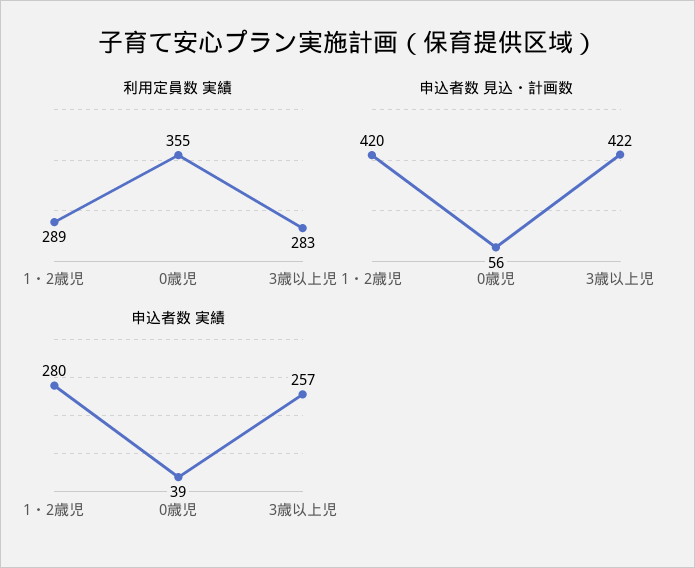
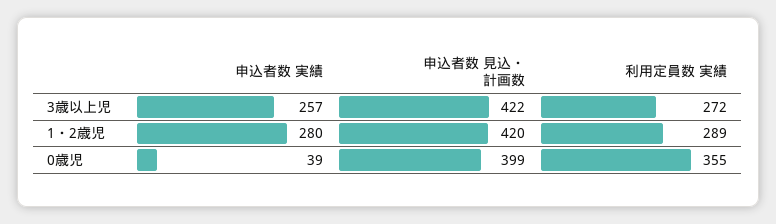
利用定員数 実績, 3歳以上児: 283 -> 272
申込者数 見込・計画数, 0歳児: 56 -> 399

